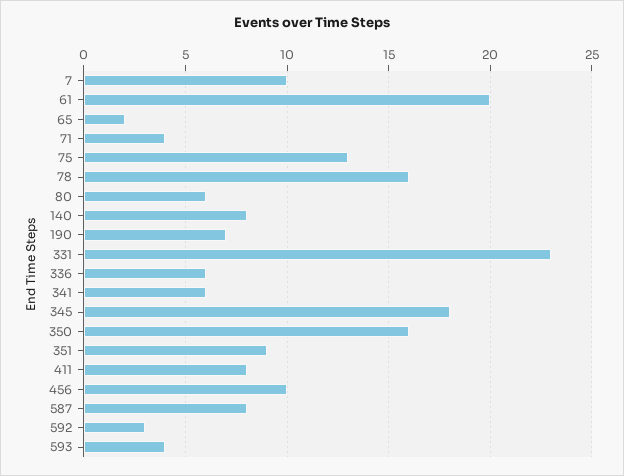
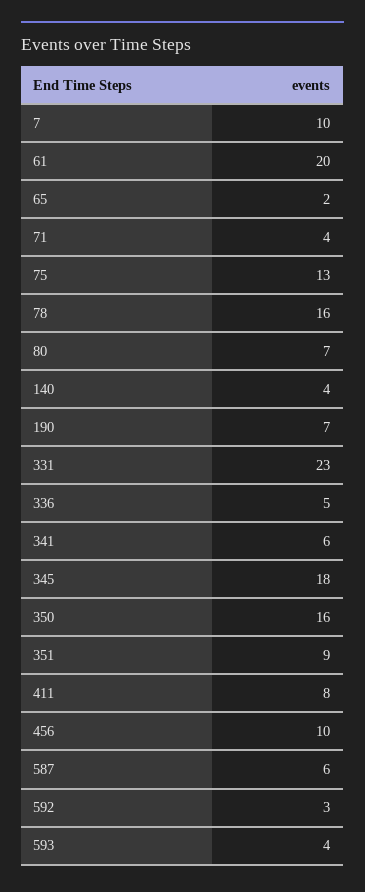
80: 6 -> 7
140: 8 -> 4
336: 6 -> 5
587: 8 -> 6

